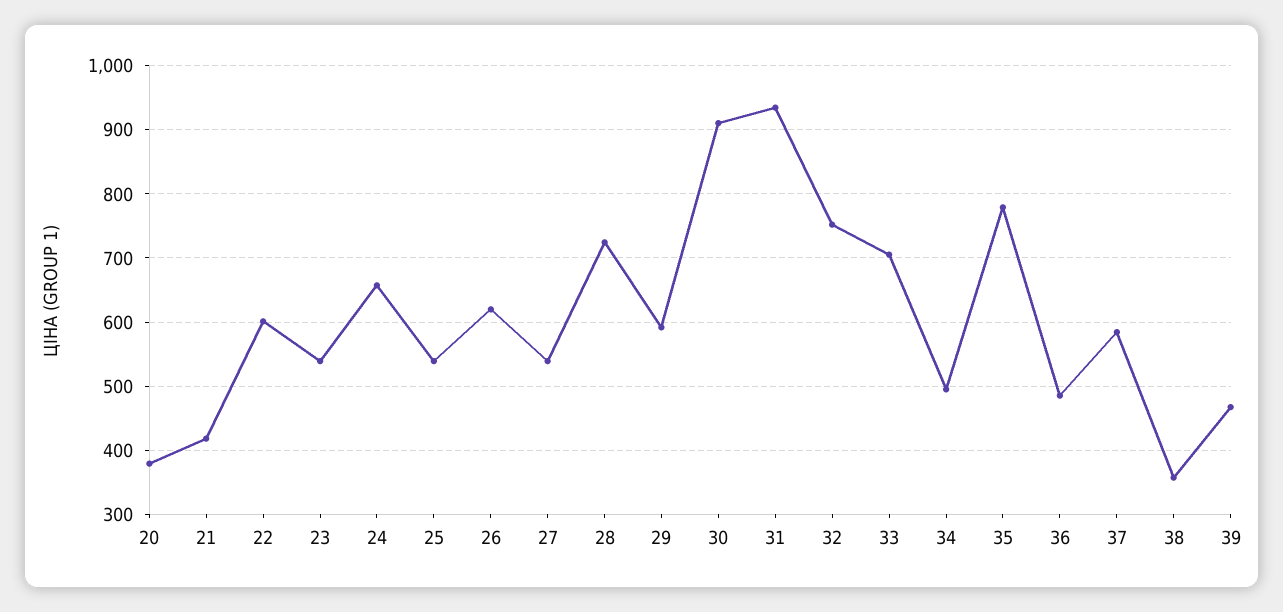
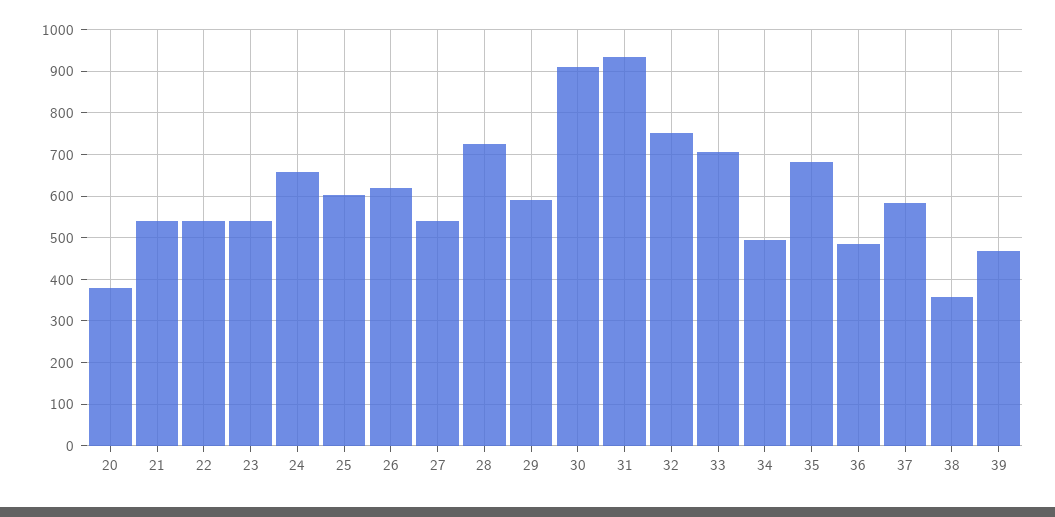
21: 420 -> 540
22: 600 -> 540
25: 540 -> 600
35: 780 -> 680

